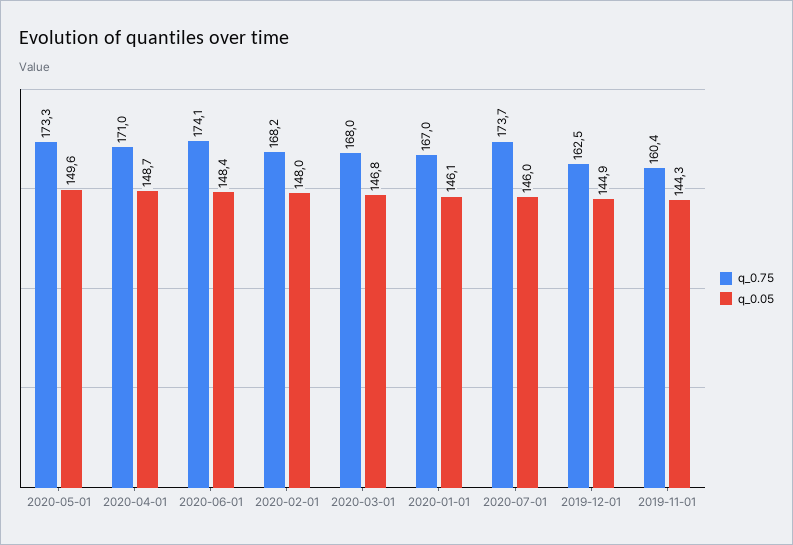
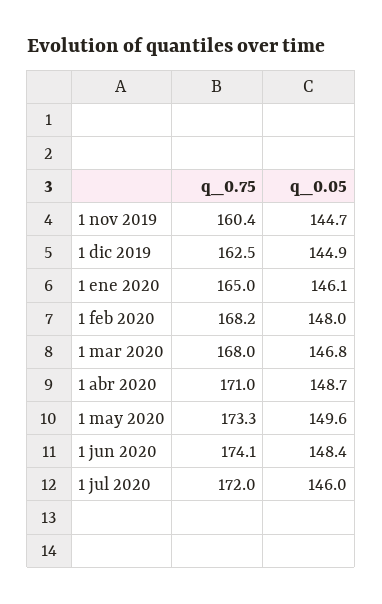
q_0.75, 2020-01-01: 167 -> 165
q_0.75, 2020-07-01: 173.7 -> 172
q_0.05, 2019-11-01: 144.3 -> 144.7

